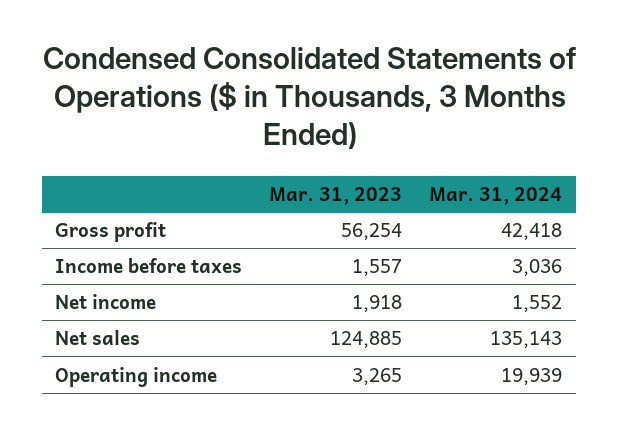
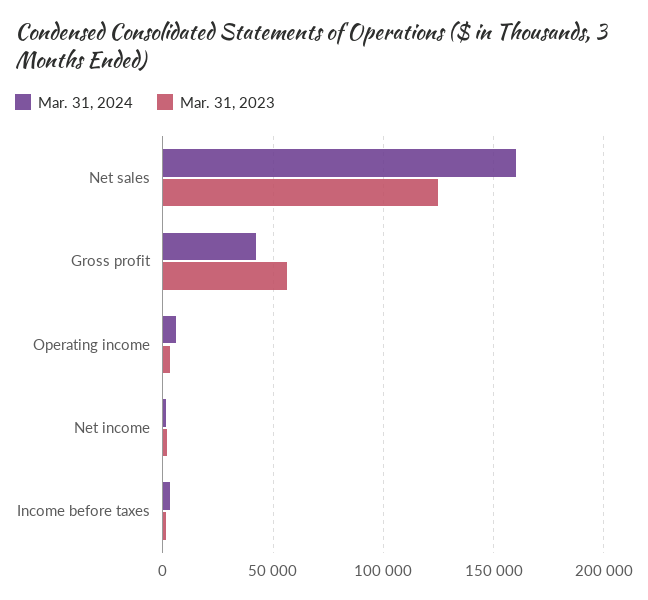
Mar. 31, 2024, Net sales: 135143 -> 160000
Mar. 31, 2024, Operating income: 19939 -> 5000

